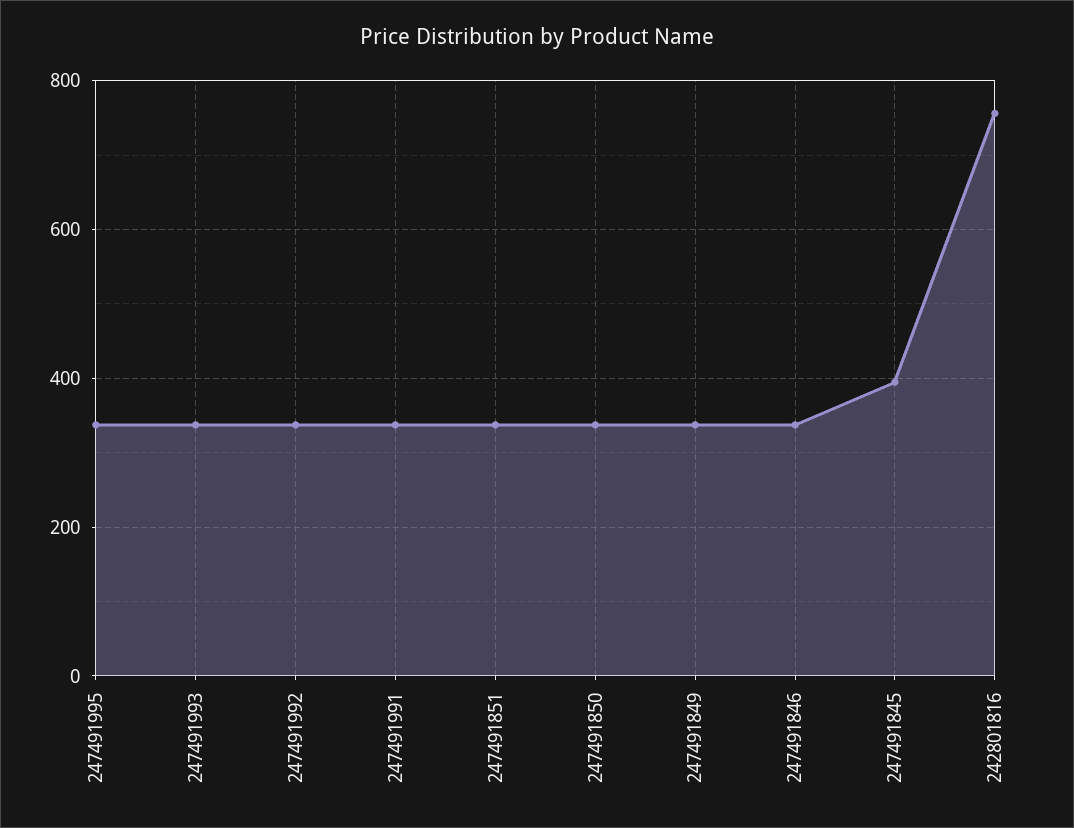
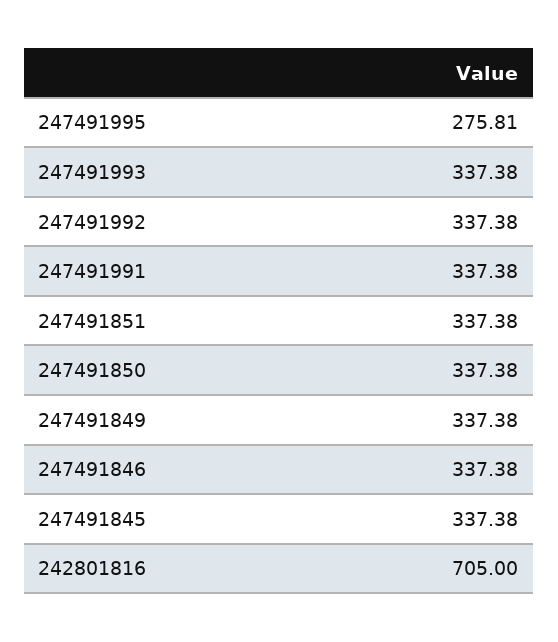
247491995: 340 -> 275.81
247491845: 400 -> 337.38
242801816: 760 -> 705

